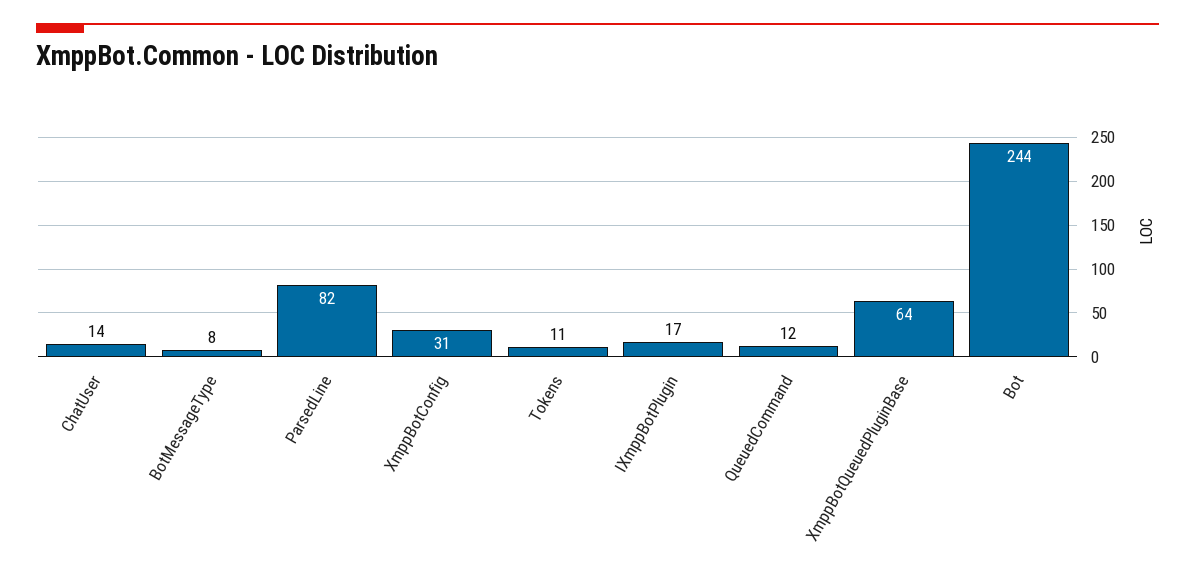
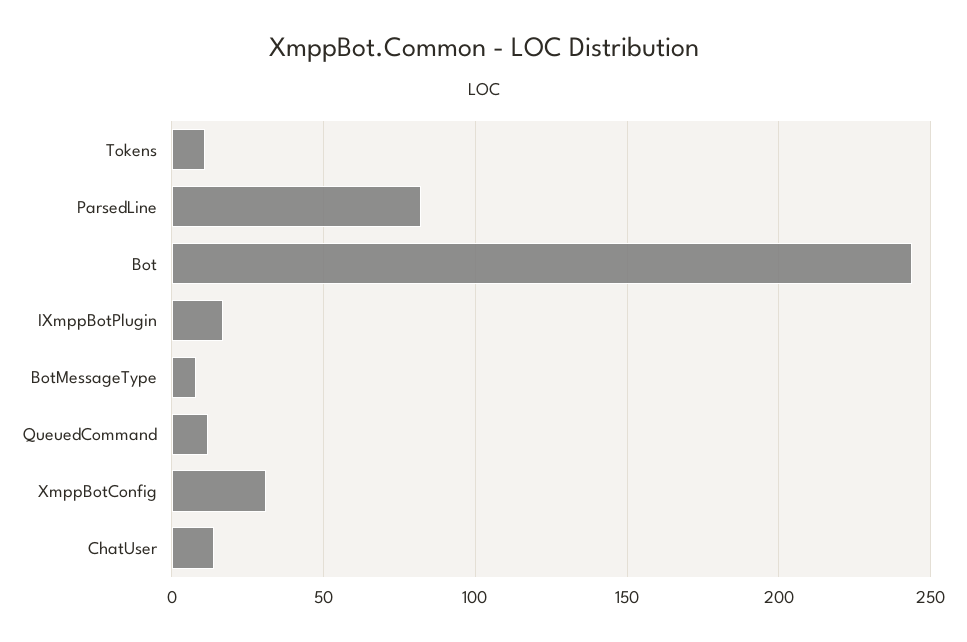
XmppBotQueuedPluginBase: 64 -> none

